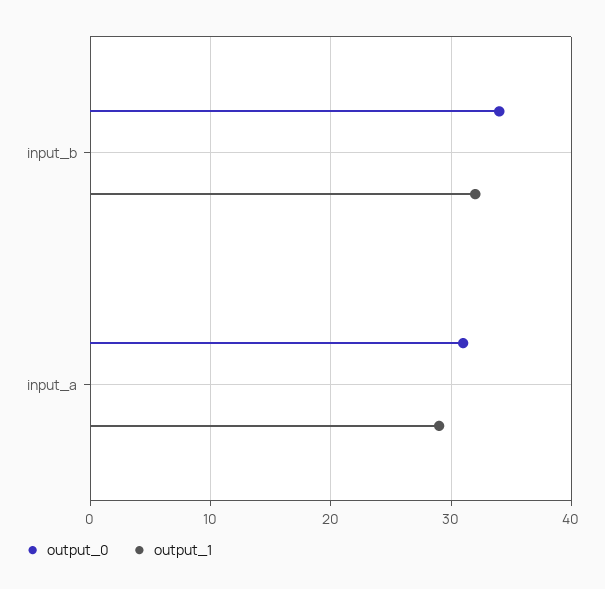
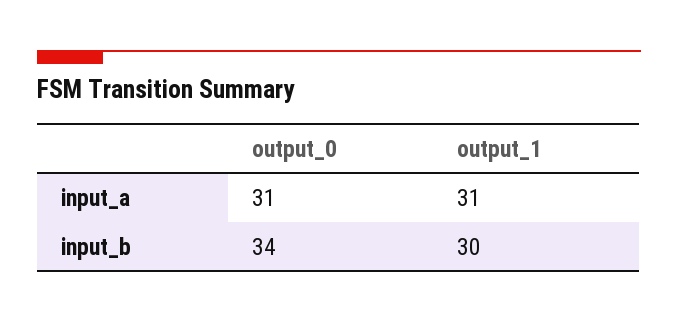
output_1, input_b: 32 -> 30
output_1, input_a: 29 -> 31

